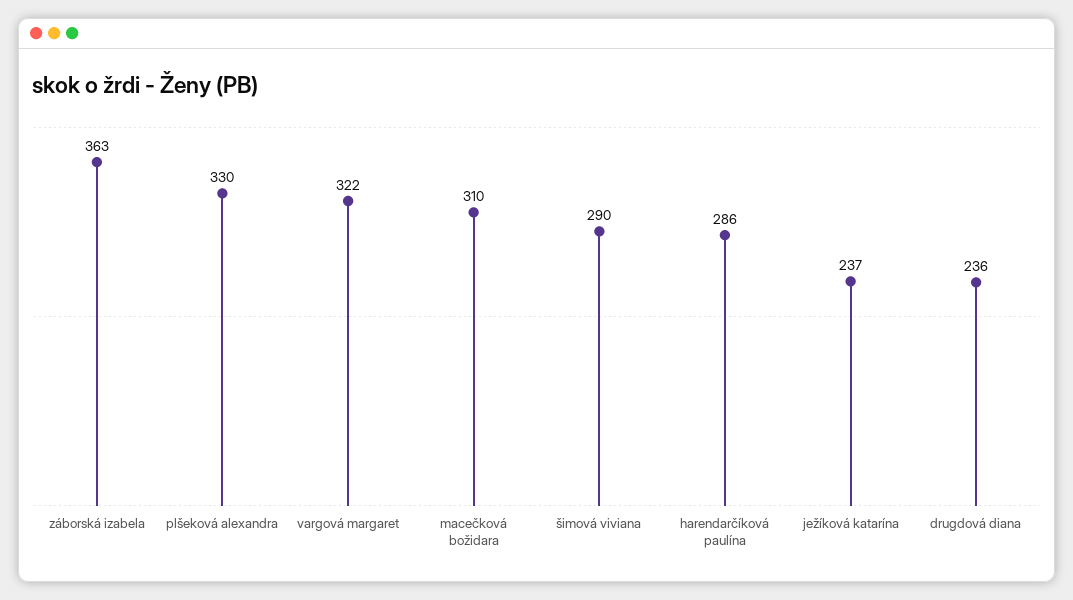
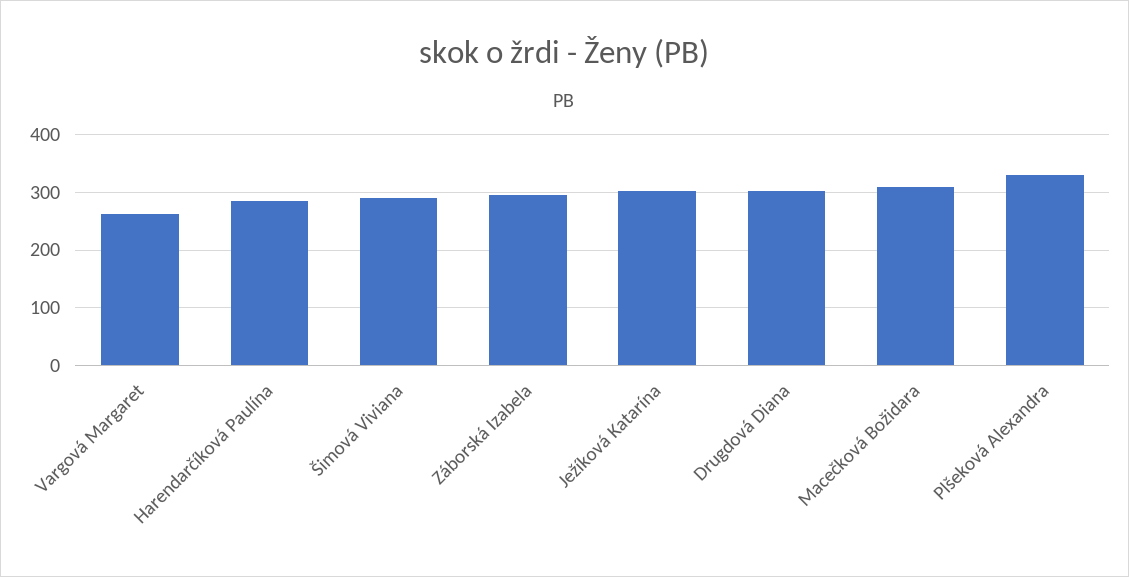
záborská izabela: 363 -> 300
vargová margaret: 322 -> 260
ježíková katarína: 237 -> 300
drugdová diana: 236 -> 300

